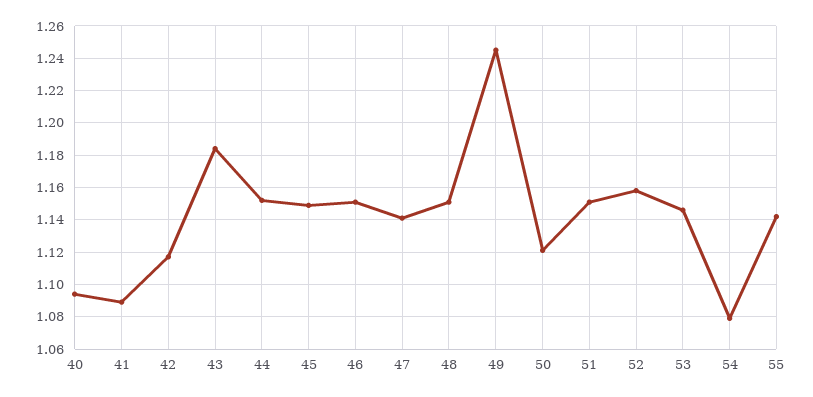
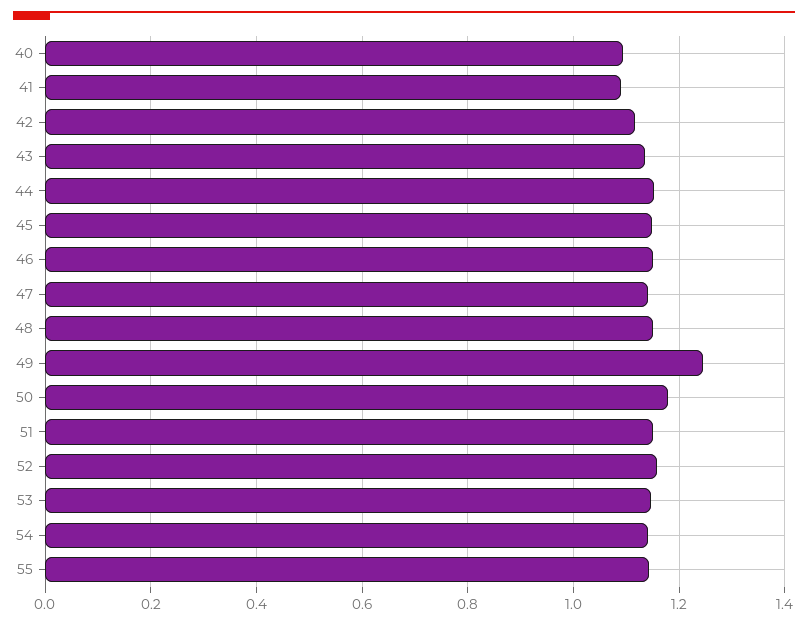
43: 1.185 -> 1.14
50: 1.12 -> 1.18
54: 1.08 -> 1.14

